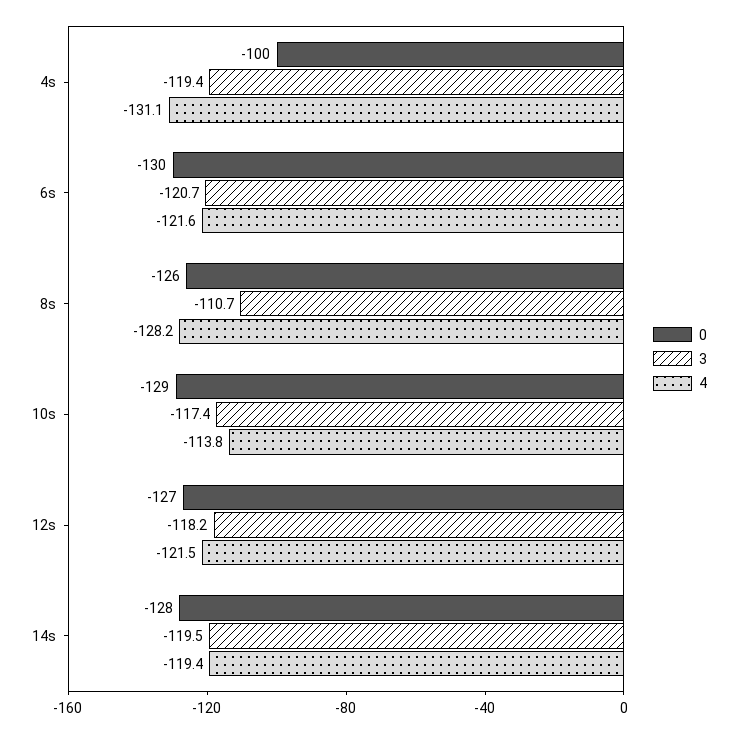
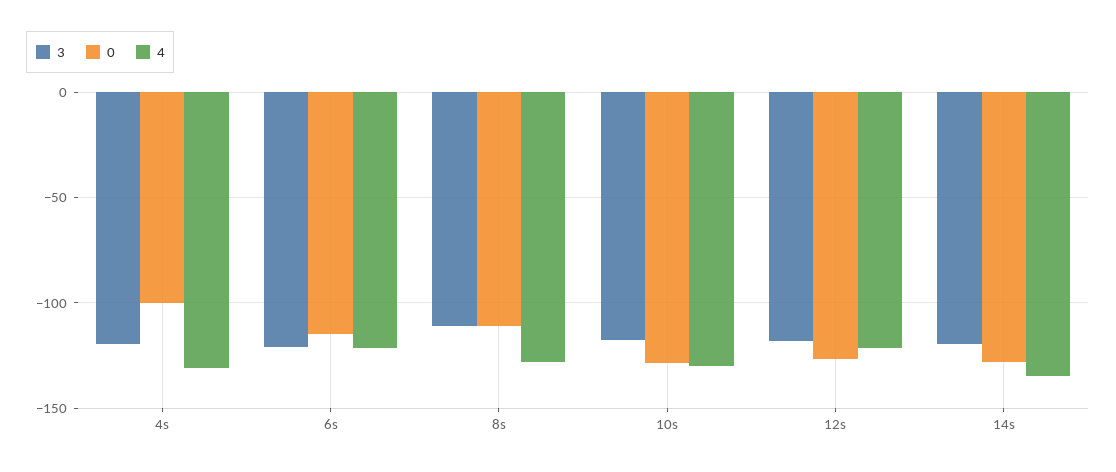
0, 6s: -130 -> -115
0, 8s: -126 -> -110
4, 10s: -113.8 -> -130
4, 14s: -119.4 -> -135

